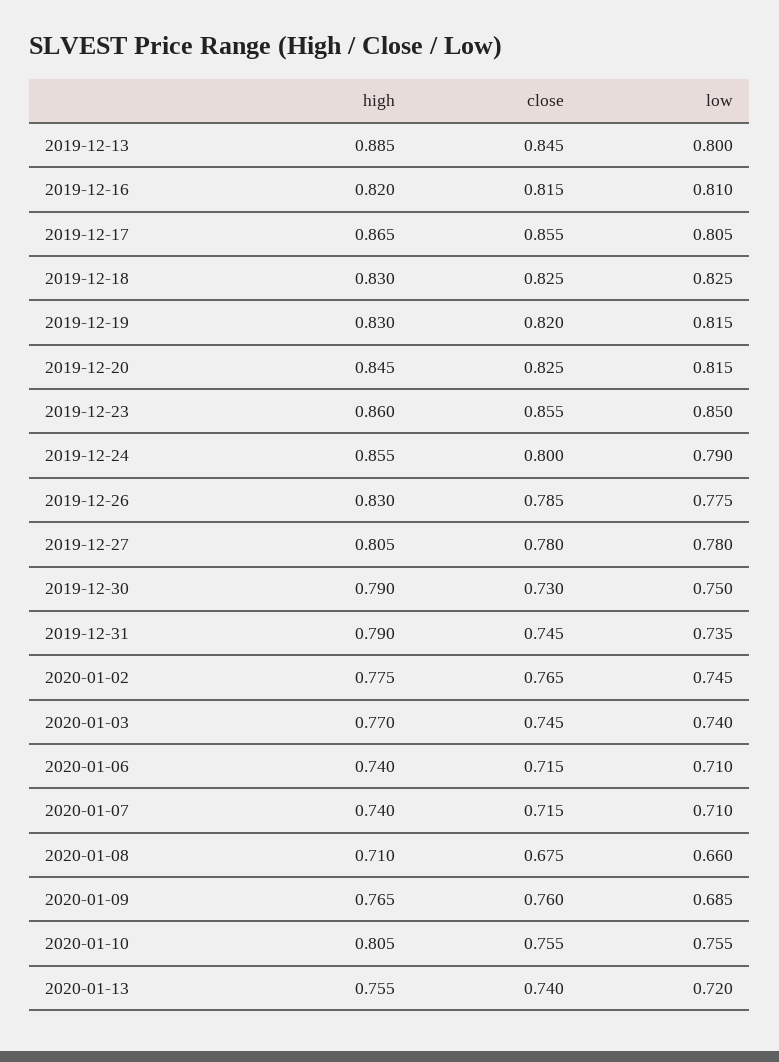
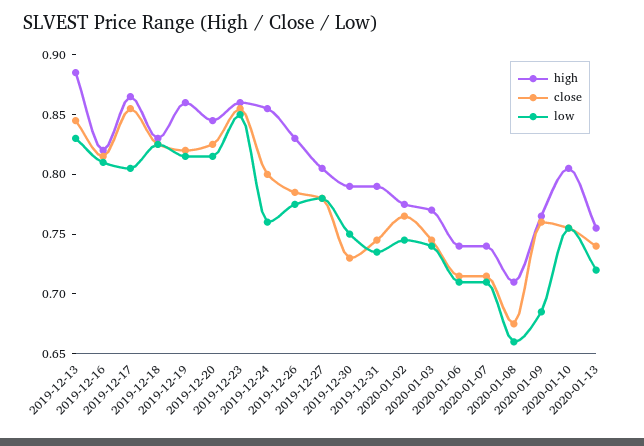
low, 2019-12-13: 0.8 -> 0.83
high, 2019-12-19: 0.83 -> 0.86
low, 2019-12-24: 0.79 -> 0.76

